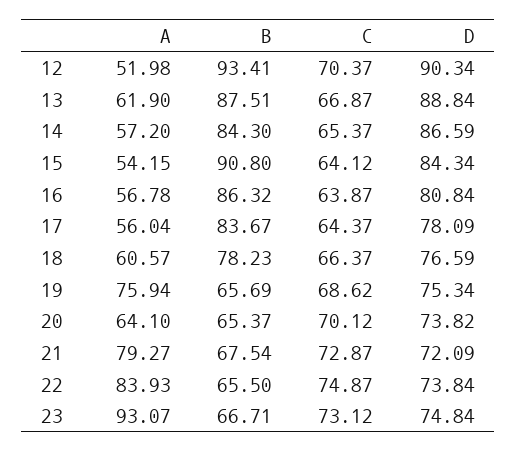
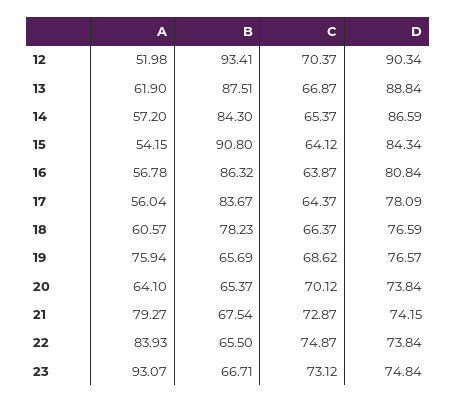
D, 19: 75.34 -> 76.57
D, 20: 73.82 -> 73.84
D, 21: 72.09 -> 74.15

